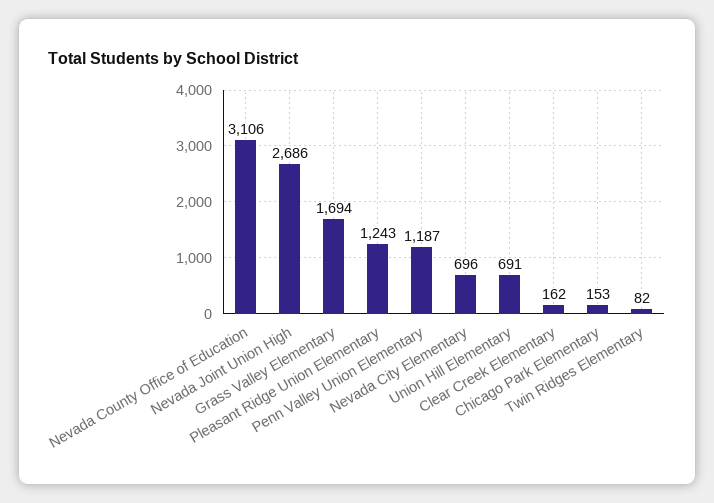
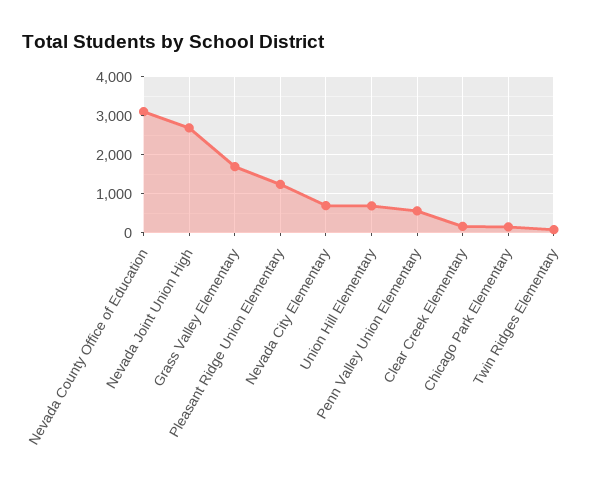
Penn Valley Union Elementary: 1187 -> 600

